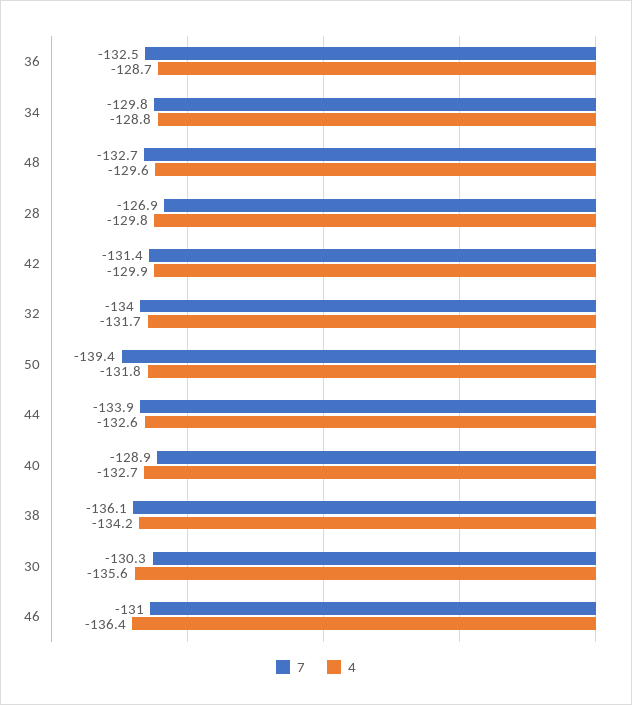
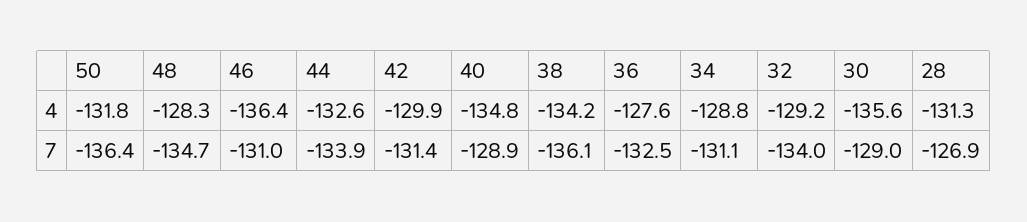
4, 36: -128.7 -> -127.6
7, 34: -129.8 -> -131.1
7, 48: -132.7 -> -134.7
4, 48: -129.6 -> -128.3
4, 28: -129.8 -> -131.3
4, 32: -131.7 -> -129.2
7, 50: -139.4 -> -136.4
4, 40: -132.7 -> -134.8
7, 30: -130.3 -> -129

